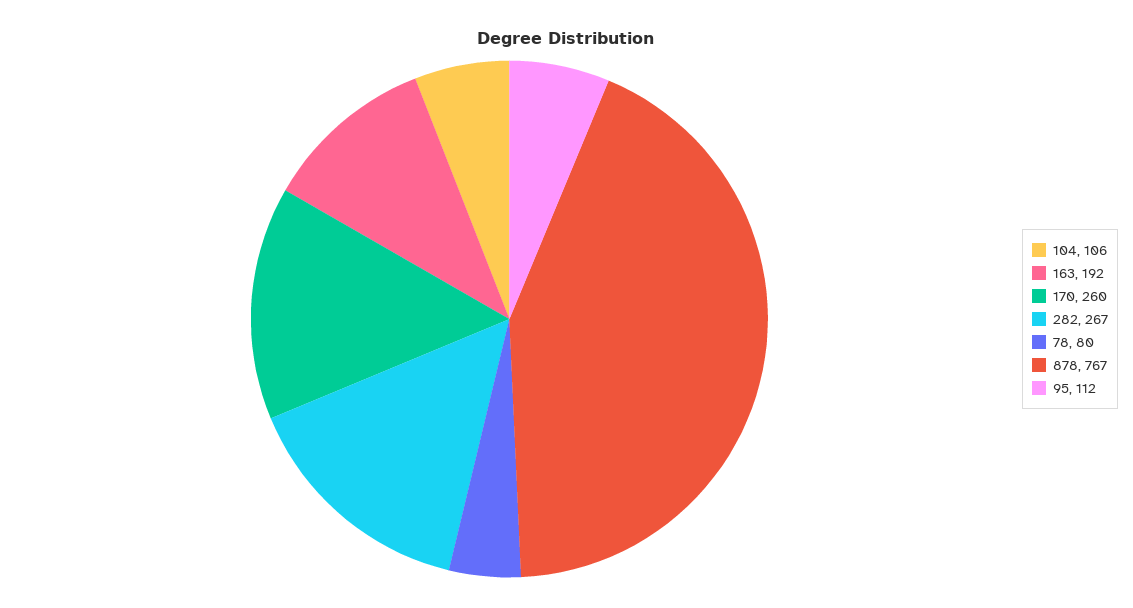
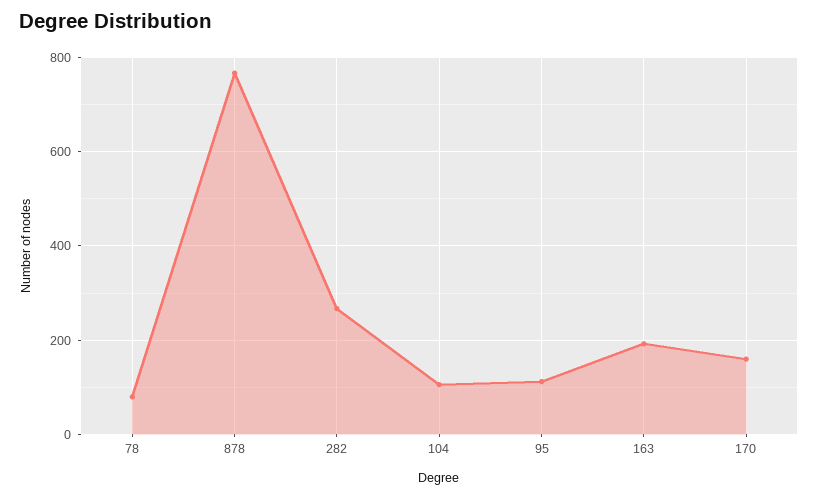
170: 260 -> 160

